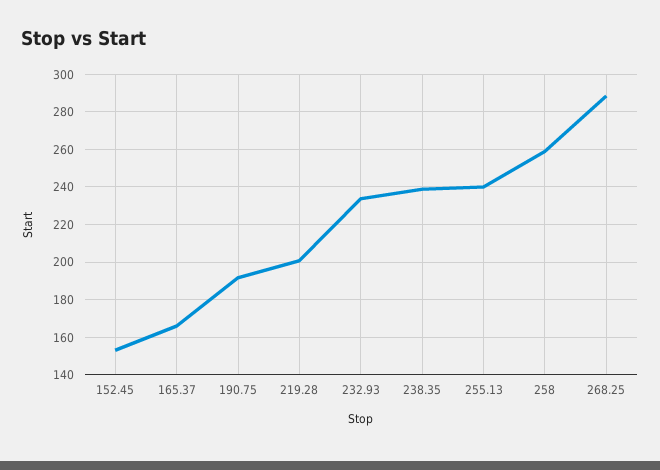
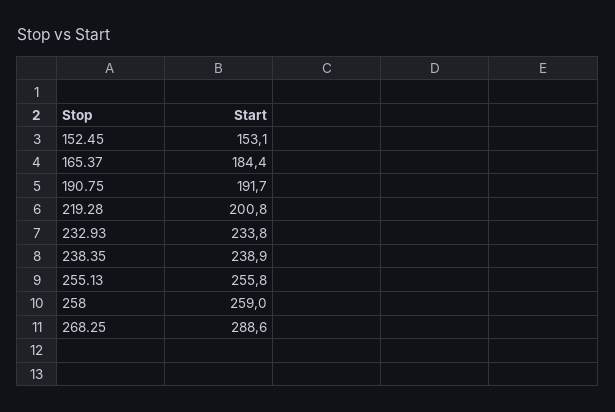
165.37: 165 -> 184.4
255.13: 240 -> 255.8

